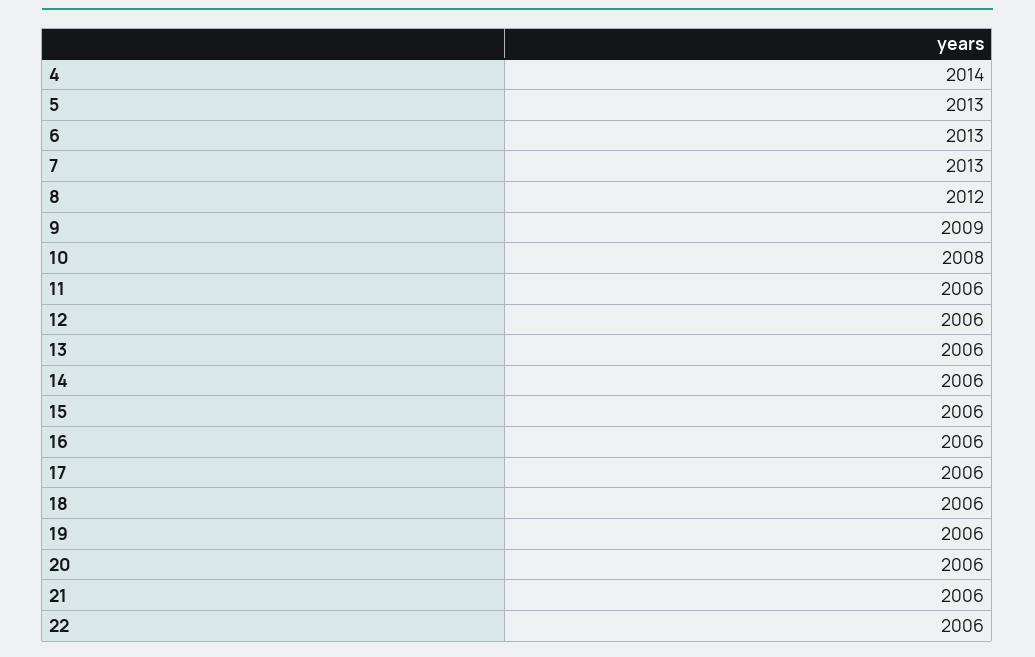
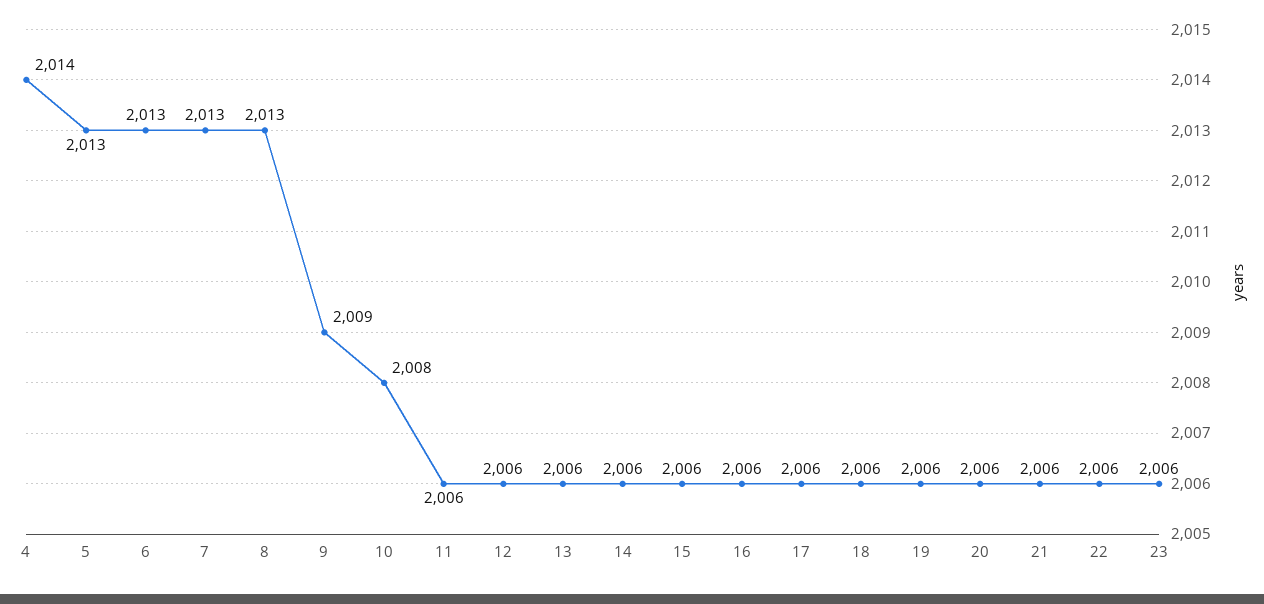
8: 2012 -> 2013
23: none -> 2006

